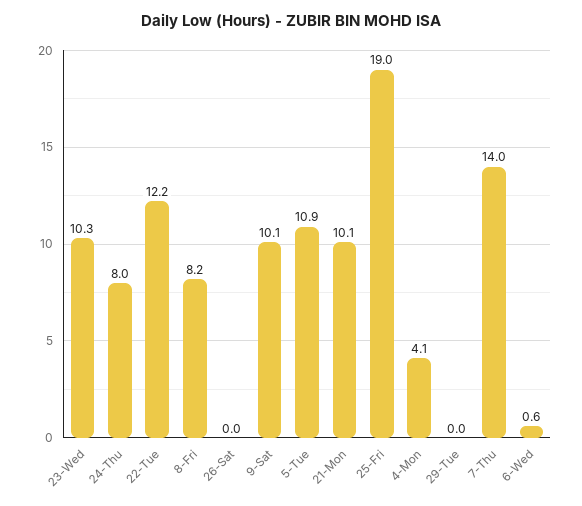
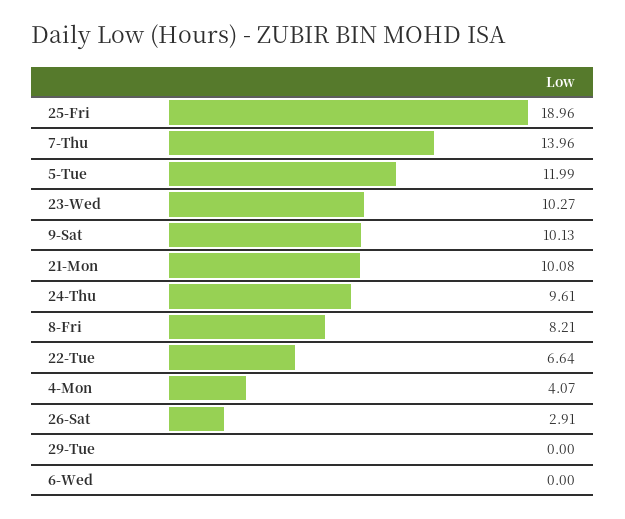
24-Thu: 8 -> 9.61
22-Tue: 12.2 -> 6.64
26-Sat: 0 -> 2.91
5-Tue: 10.9 -> 11.99
6-Wed: 0.6 -> 0

